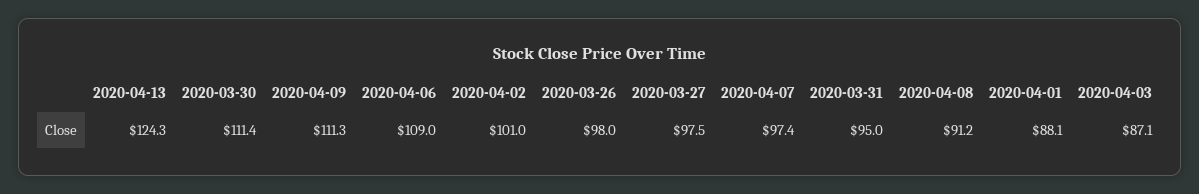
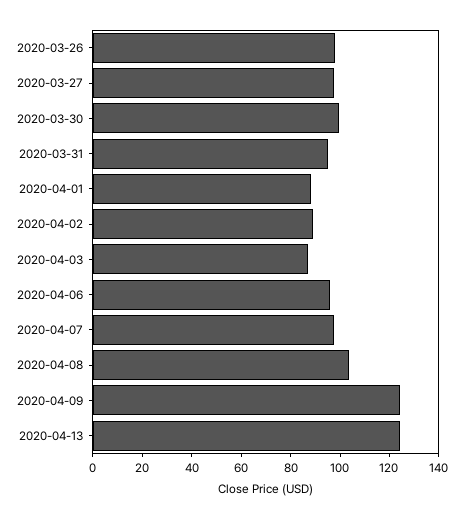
2020-03-30: 111.4 -> 100
2020-04-09: 111.3 -> 125
2020-04-06: 109 -> 95
2020-04-02: 101 -> 90
2020-04-08: 91.2 -> 105

